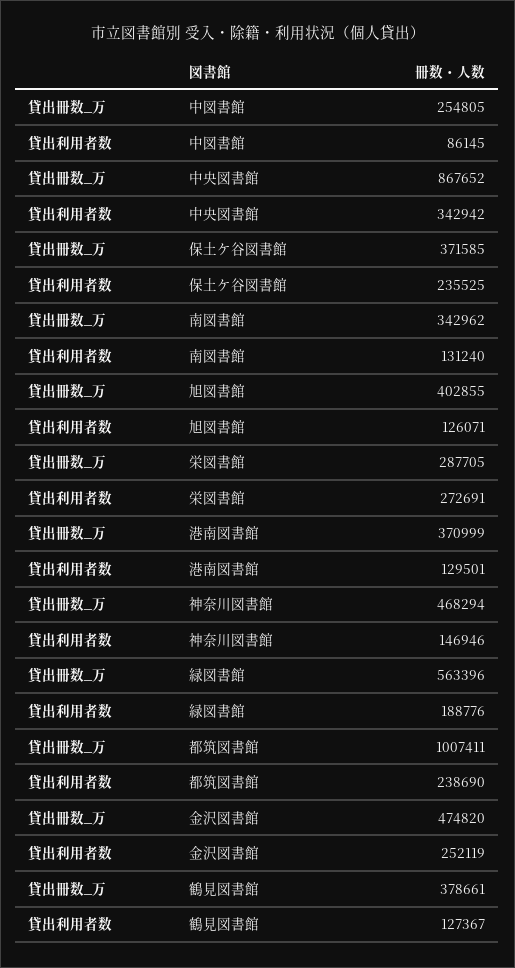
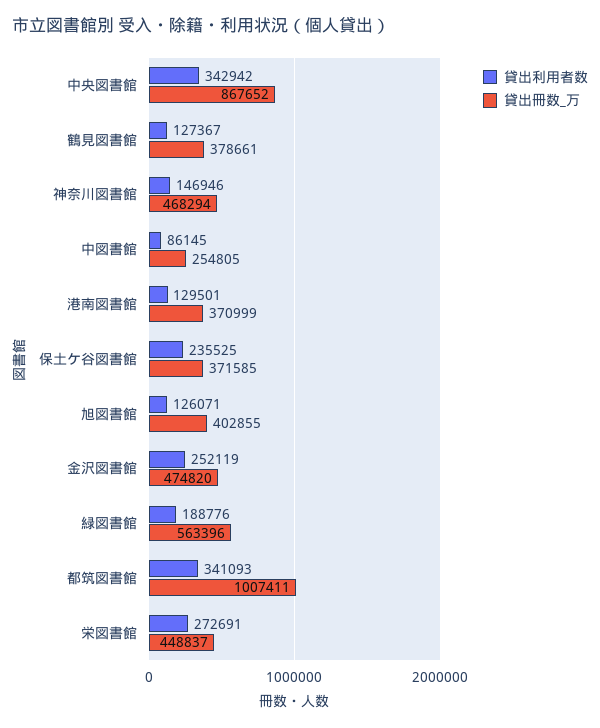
貸出冊数_万, 南図書館: 342962 -> none
貸出利用者数, 南図書館: 131240 -> none
貸出冊数_万, 栄図書館: 287705 -> 448837
貸出利用者数, 都筑図書館: 238690 -> 341093

